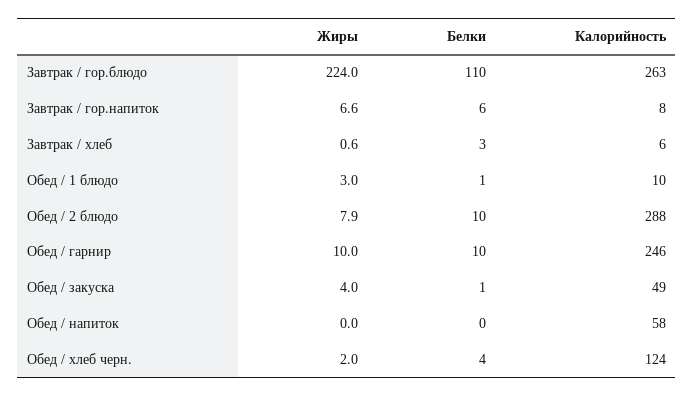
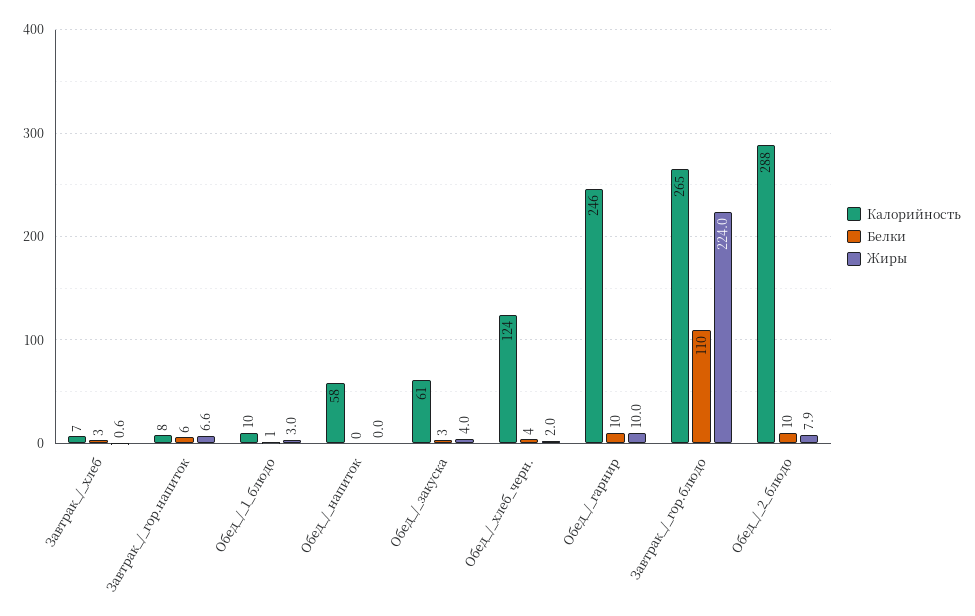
Калорийность, Завтрак / гор.блюдо: 263 -> 265
Калорийность, Завтрак / хлеб: 6 -> 7
Белки, Обед / закуска: 1 -> 3
Калорийность, Обед / закуска: 49 -> 61

